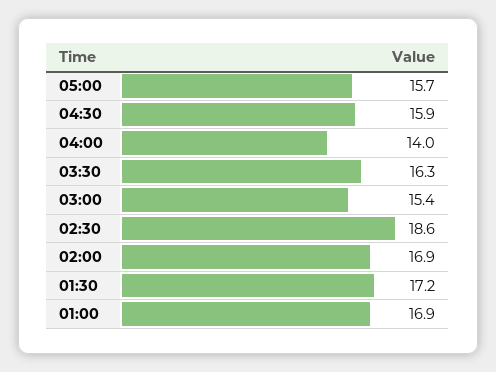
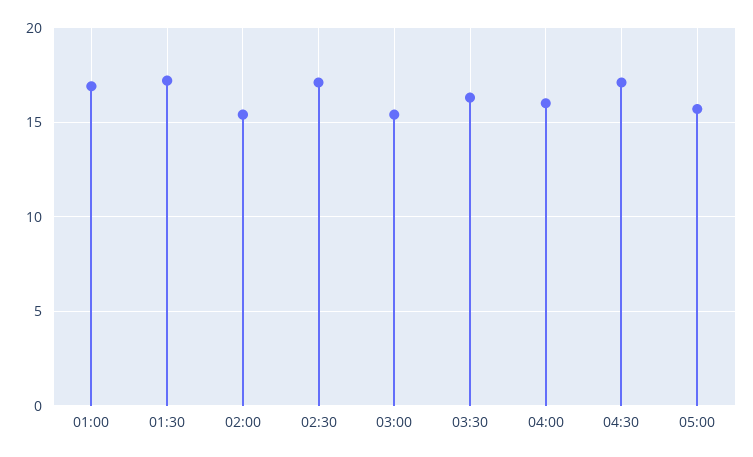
04:30: 15.9 -> 17
04:00: 14 -> 16
02:30: 18.6 -> 17
02:00: 16.9 -> 15.5

